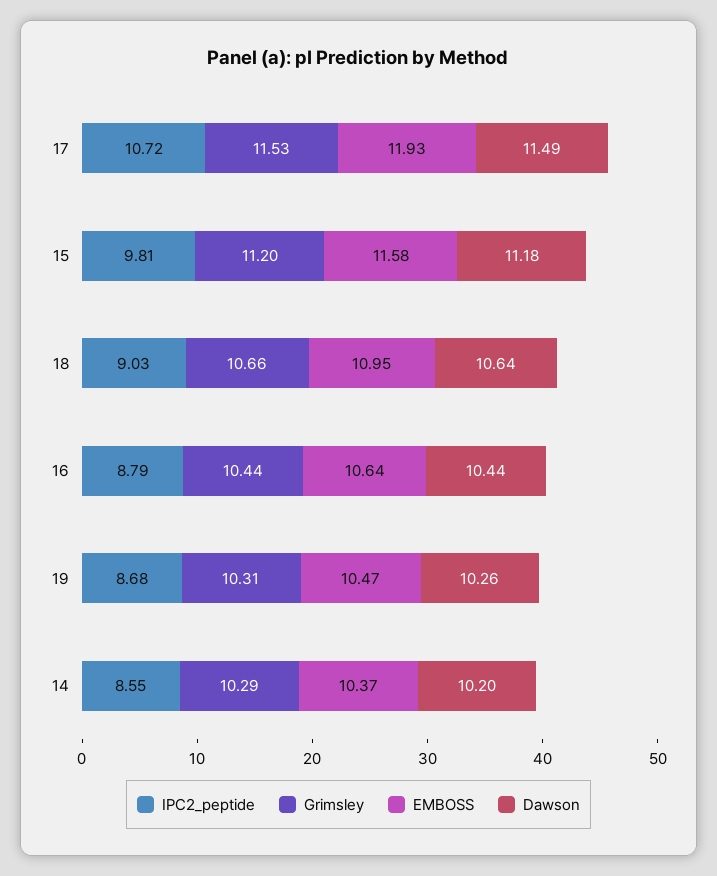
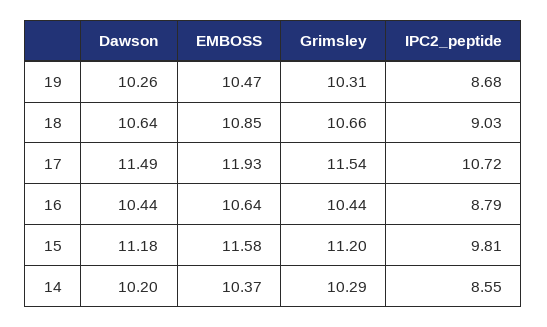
Grimsley, 17: 11.53 -> 11.54
EMBOSS, 18: 10.95 -> 10.85

